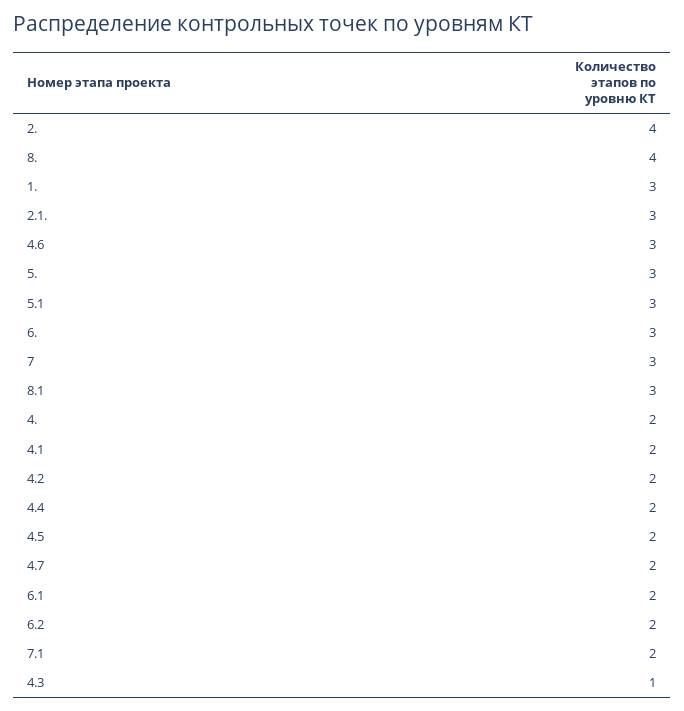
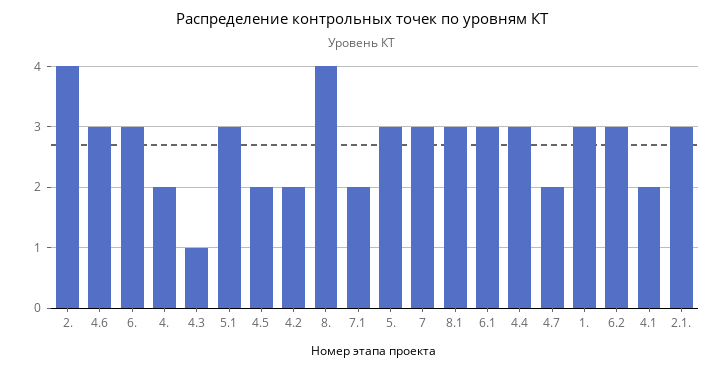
4.4: 2 -> 3
6.1: 2 -> 3
6.2: 2 -> 3

